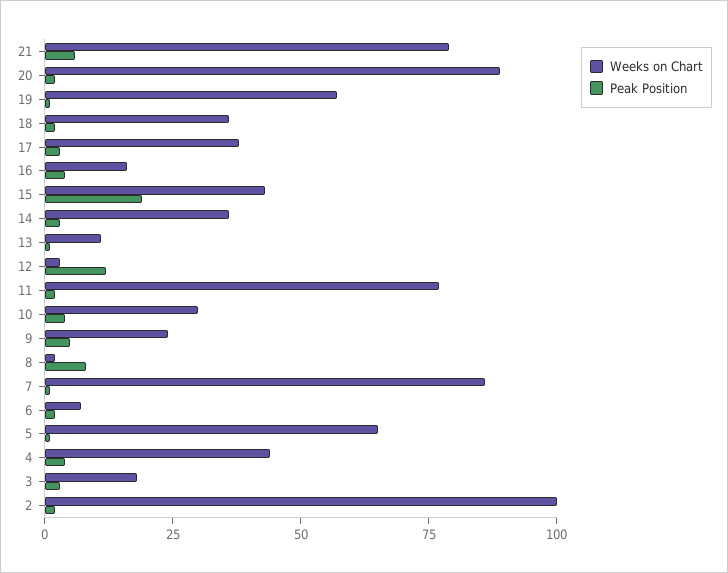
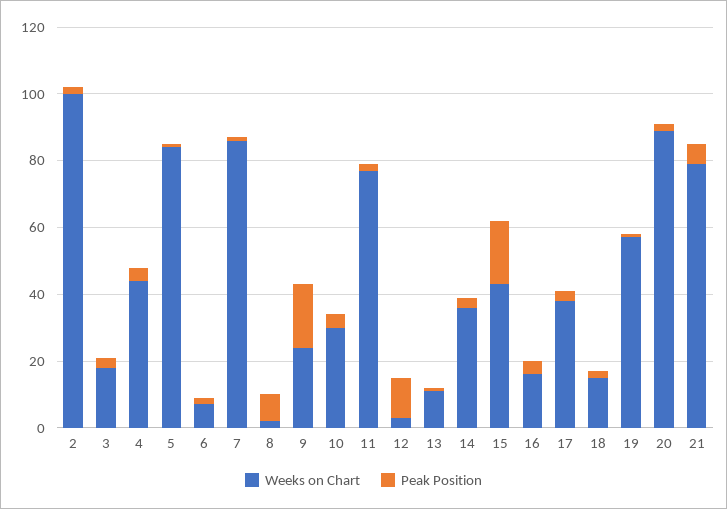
Weeks on Chart, 18: 35 -> 15
Peak Position, 9: 5 -> 20
Weeks on Chart, 5: 65 -> 85

